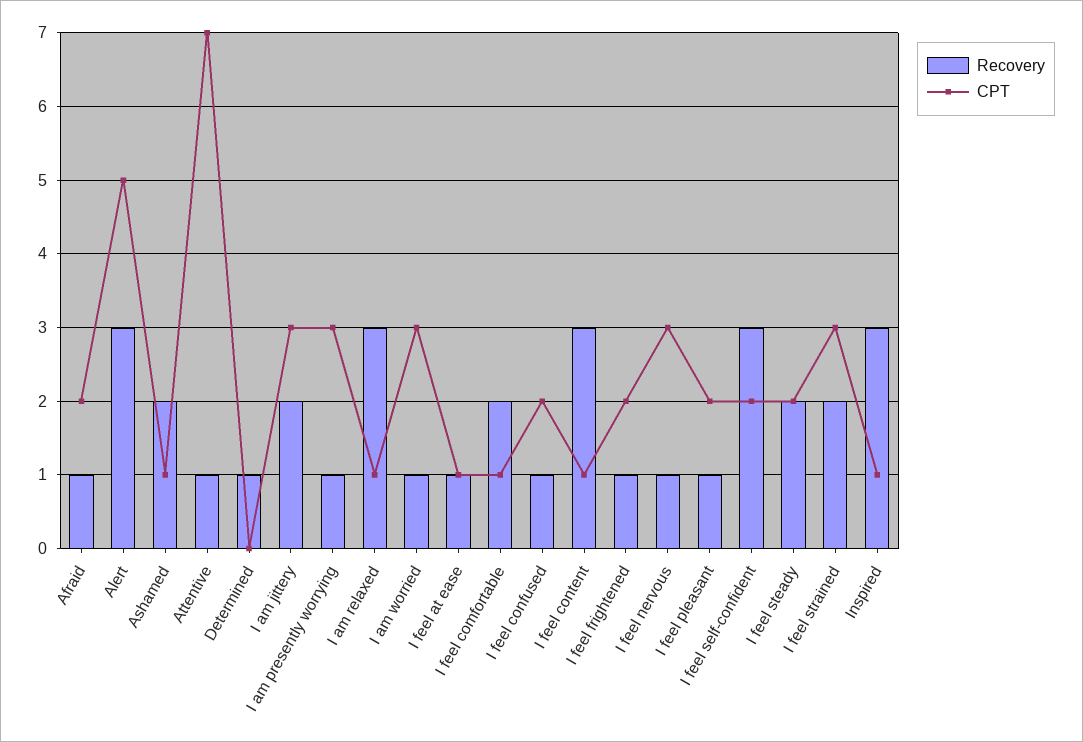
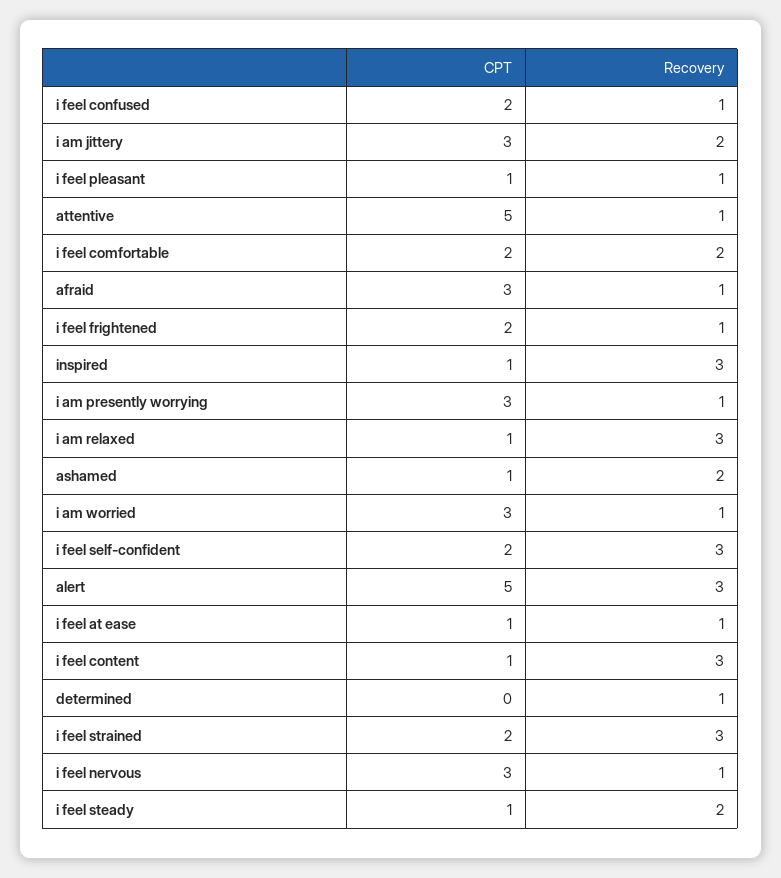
CPT, Afraid: 2 -> 3
CPT, Attentive: 7 -> 5
CPT, I feel comfortable: 1 -> 2
CPT, I feel pleasant: 2 -> 1
CPT, I feel steady: 2 -> 1
Recovery, I feel strained: 2 -> 3
CPT, I feel strained: 3 -> 2

